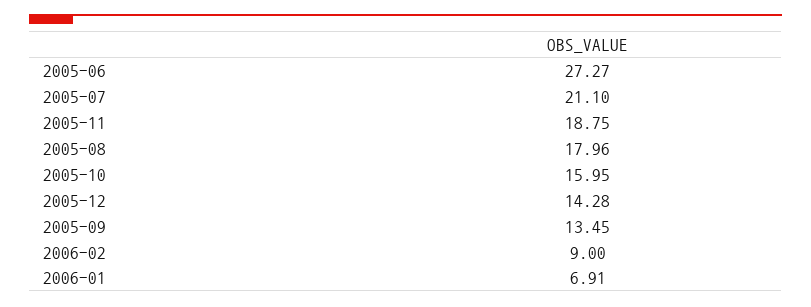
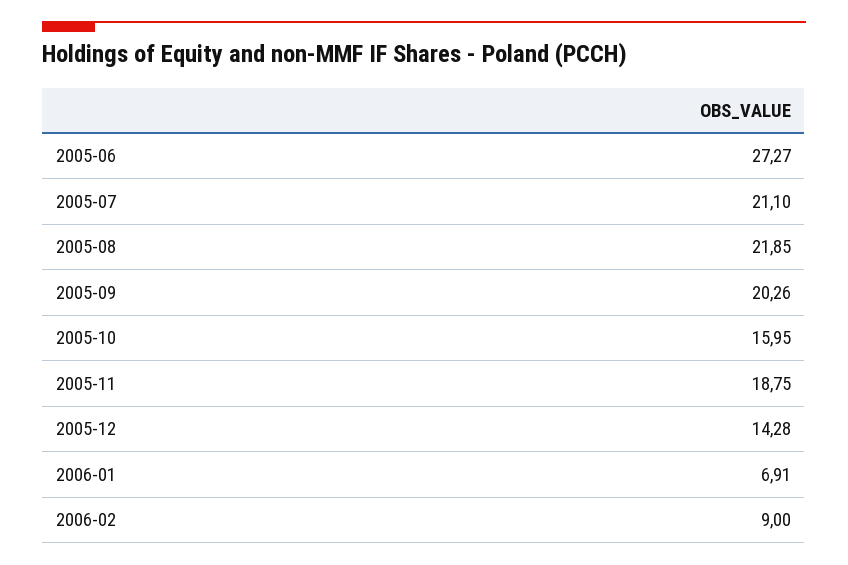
2005-08: 17.96 -> 21.85
2005-09: 13.45 -> 20.26

